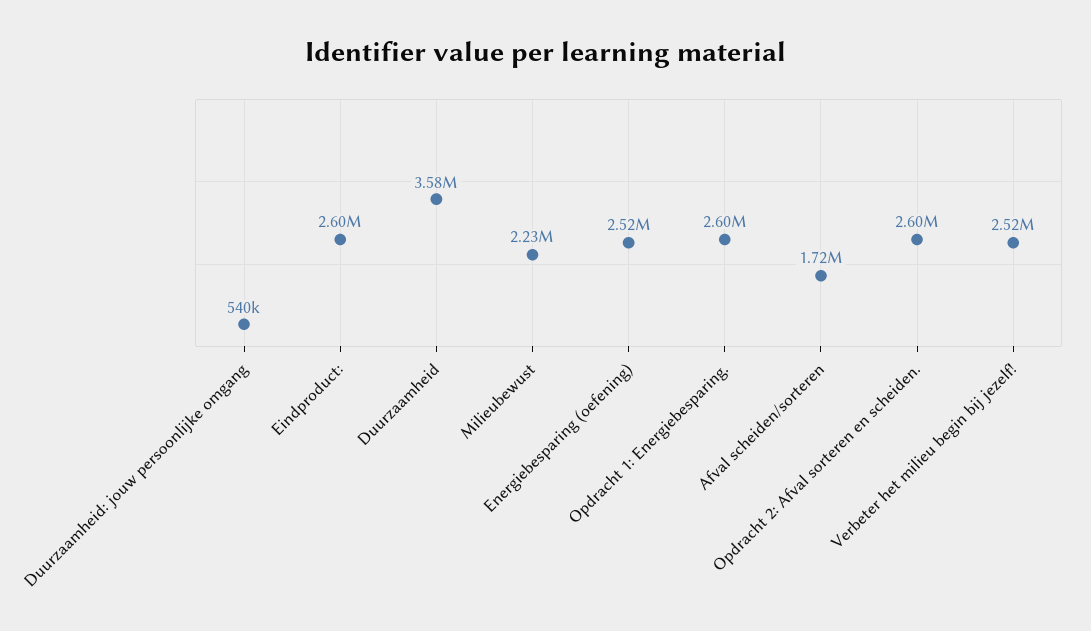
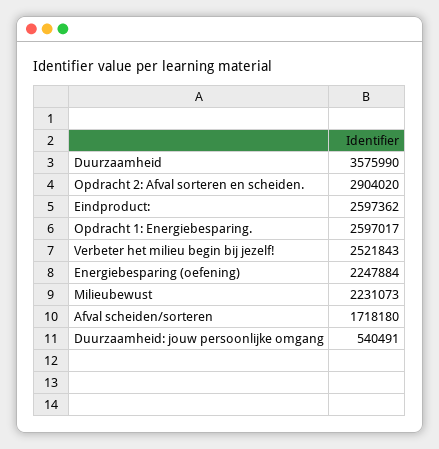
Energiebesparing (oefening): 2520000 -> 2247884
Opdracht 2: Afval sorteren en scheiden.: 2600000 -> 2904020

